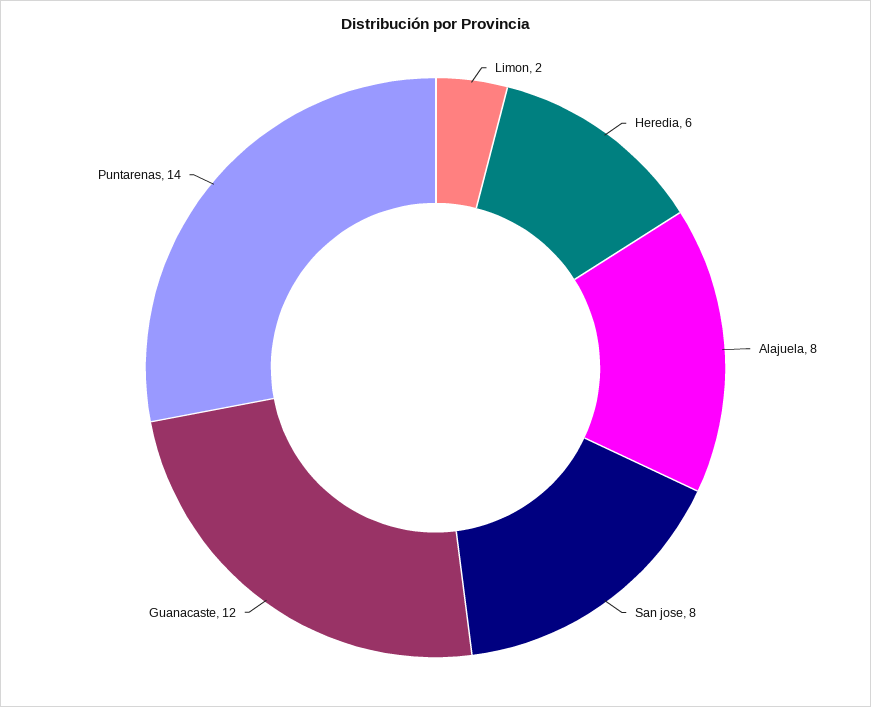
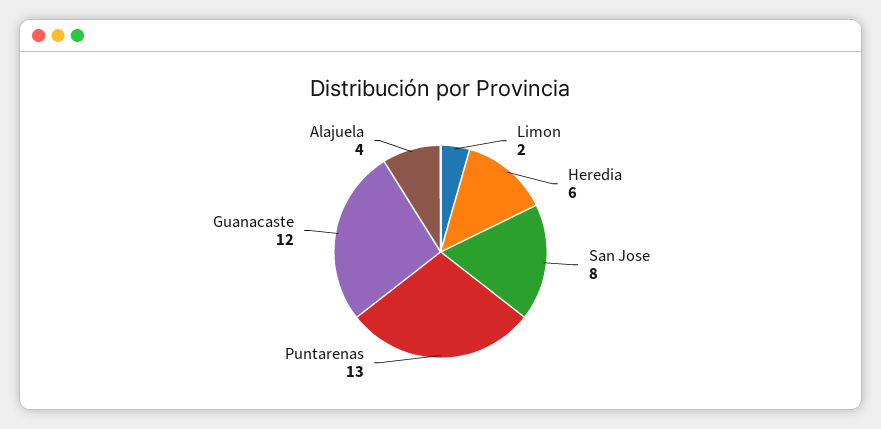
Alajuela: 8 -> 4
Puntarenas: 14 -> 13

